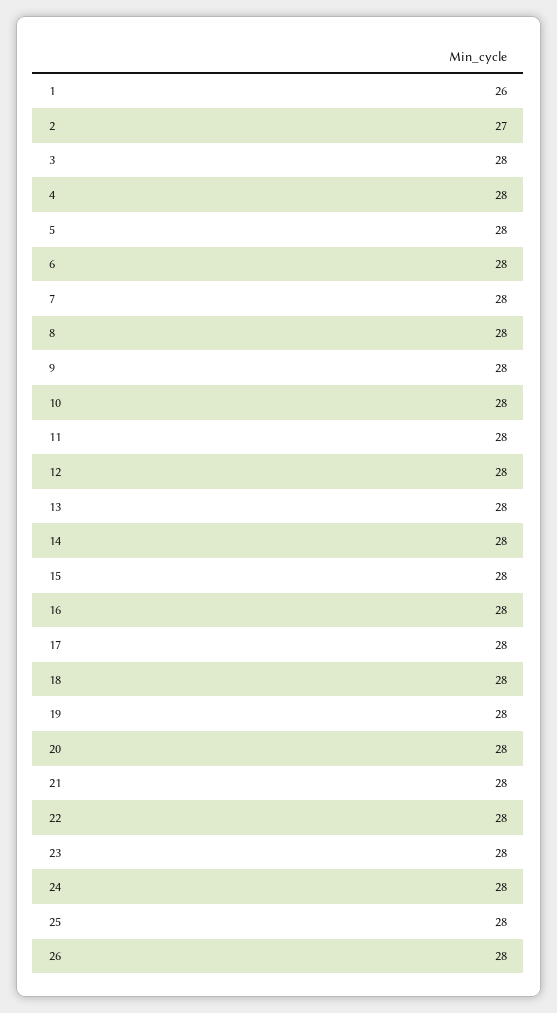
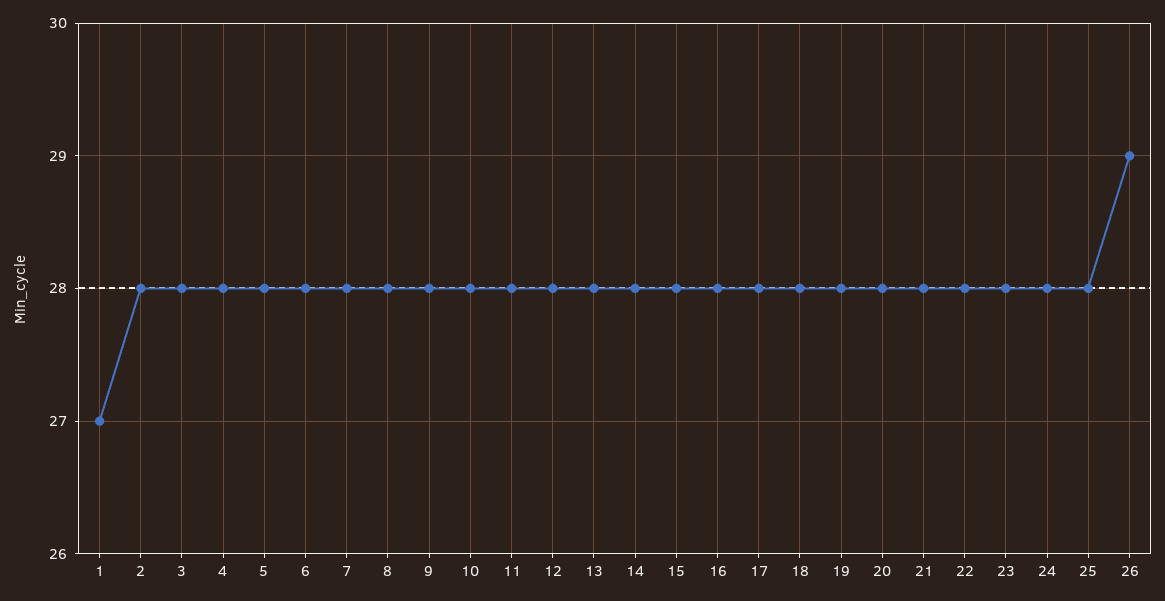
1: 26 -> 27
2: 27 -> 28
26: 28 -> 29

